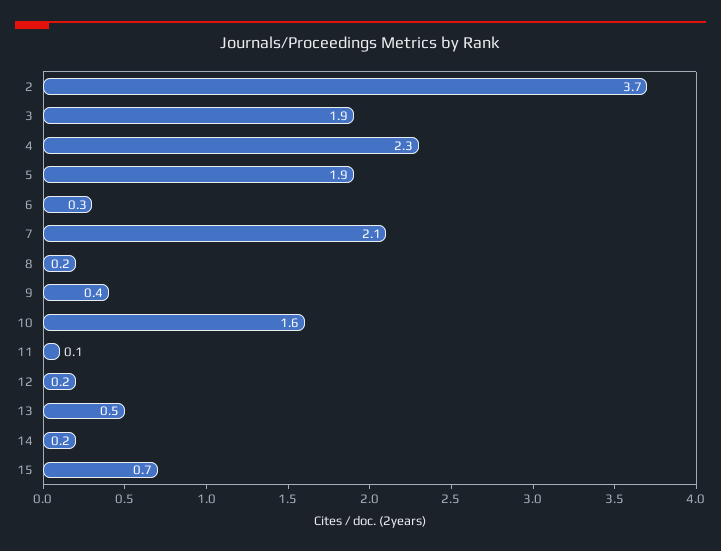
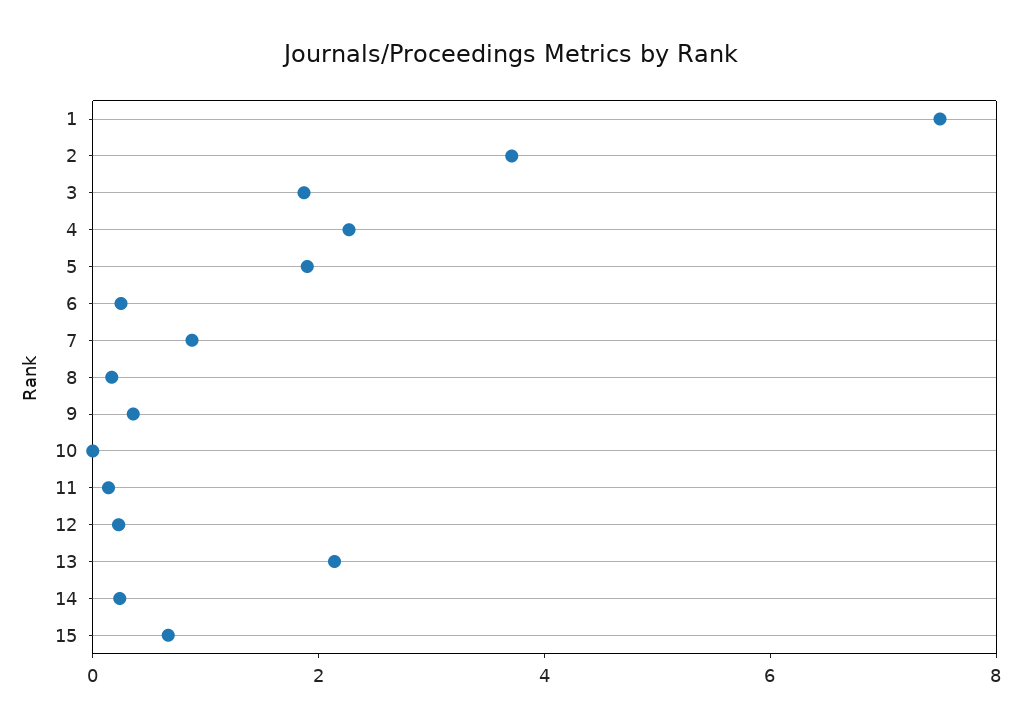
7: 2.1 -> 1
10: 1.6 -> 0
13: 0.5 -> 2
1: none -> 7.5

